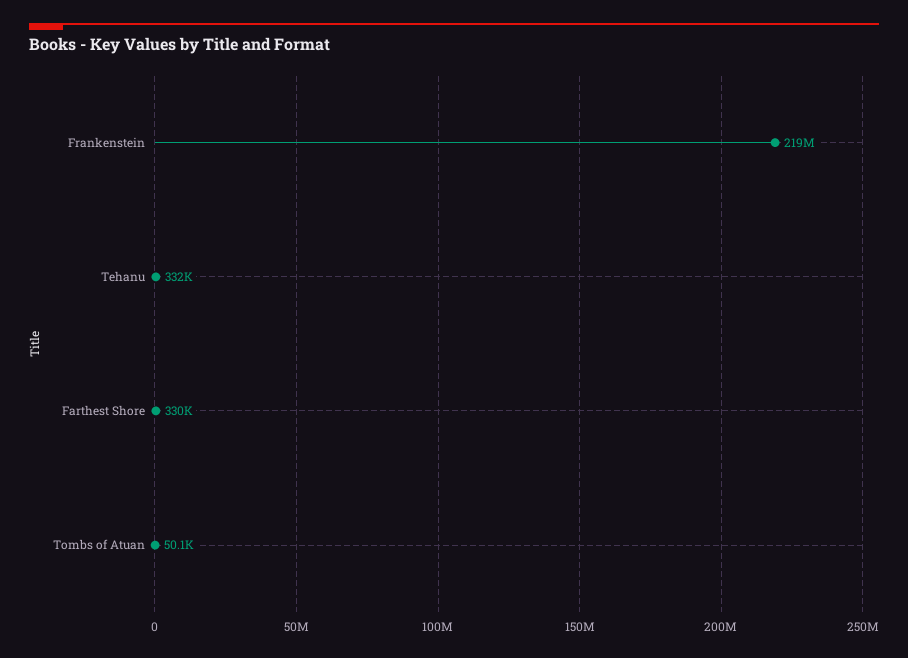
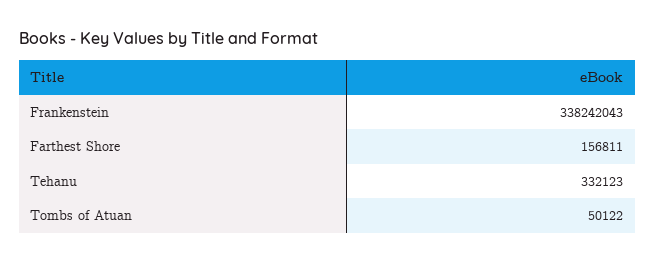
Frankenstein: 219000000 -> 338242043
Farthest Shore: 330000 -> 156811

